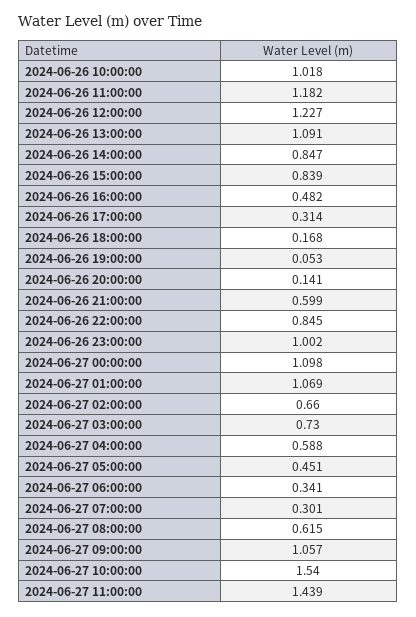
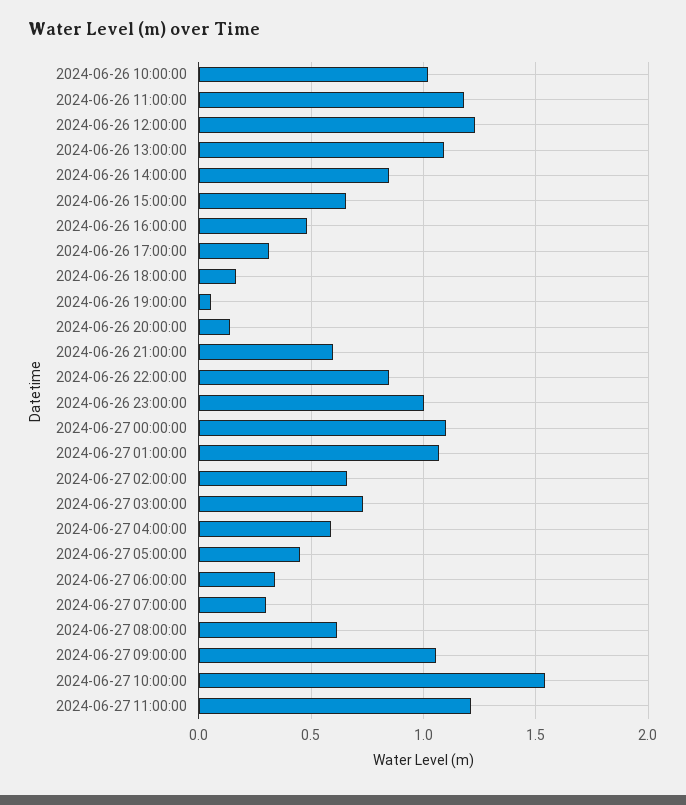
2024-06-26 15:00:00: 0.839 -> 0.65
2024-06-27 11:00:00: 1.439 -> 1.2

